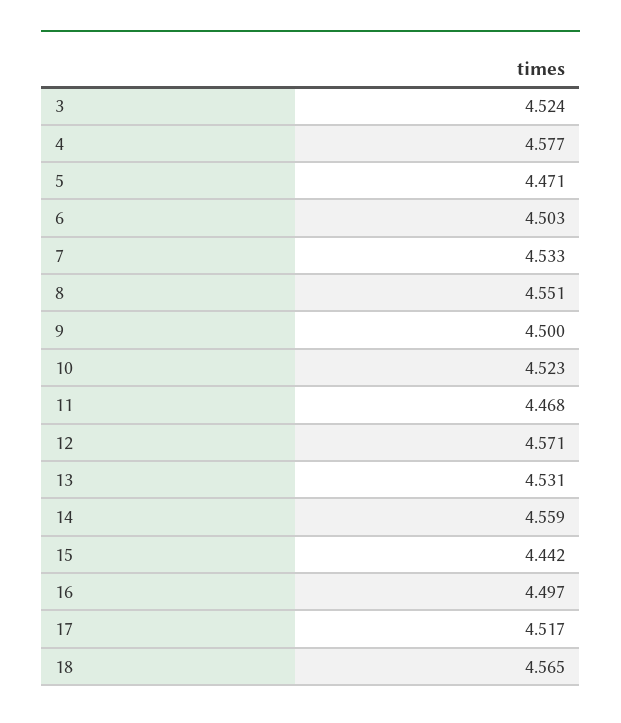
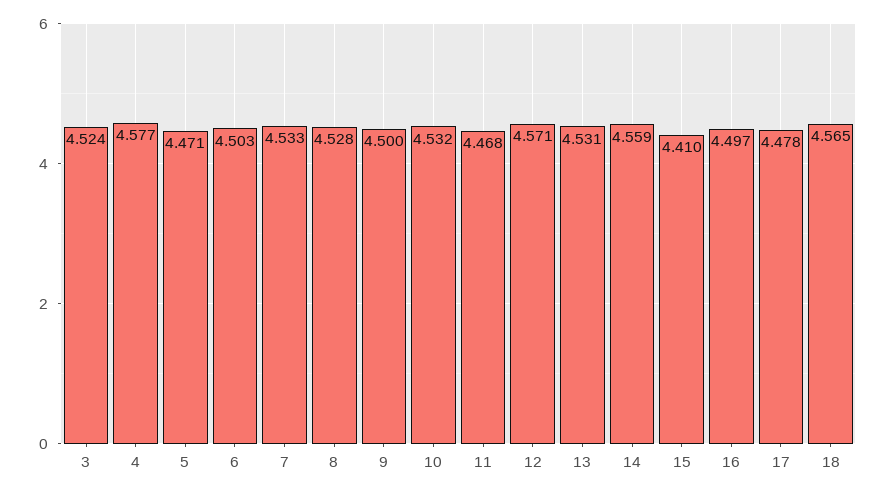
8: 4.551 -> 4.528
10: 4.523 -> 4.532
15: 4.442 -> 4.41
17: 4.517 -> 4.478

